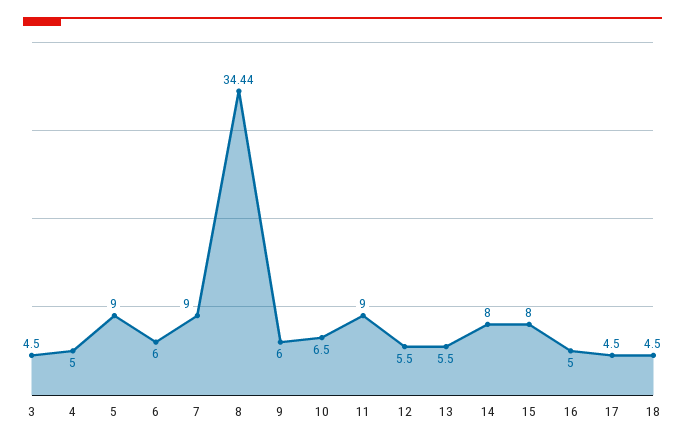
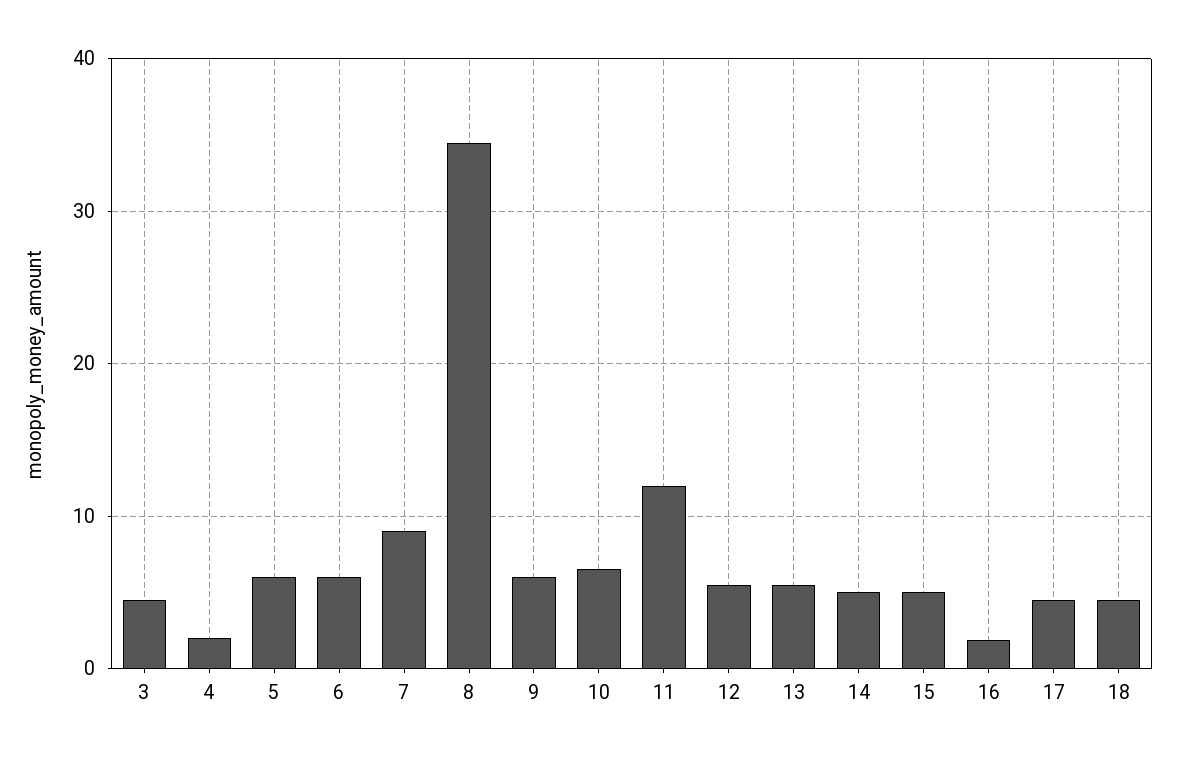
4: 5 -> 2
5: 9 -> 6
11: 9 -> 12
14: 8 -> 5
15: 8 -> 5
16: 5 -> 2

